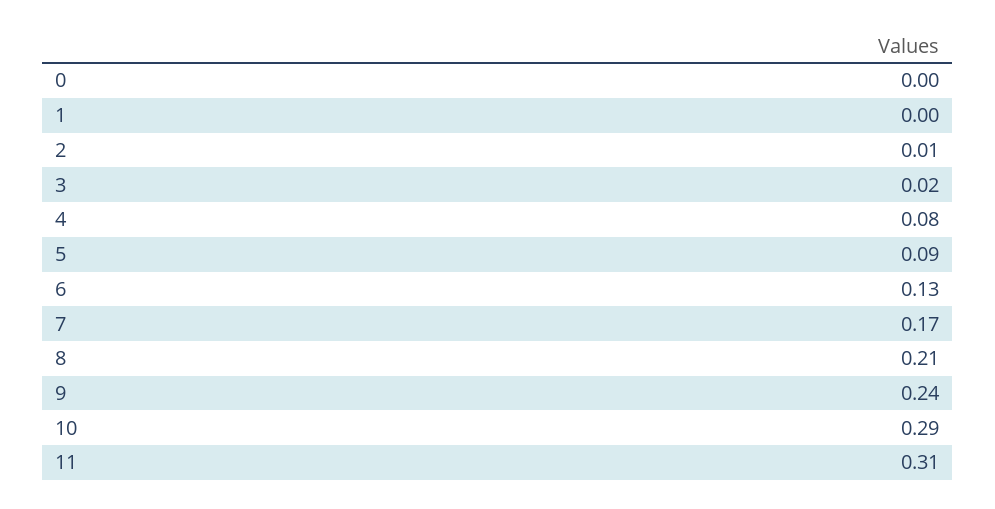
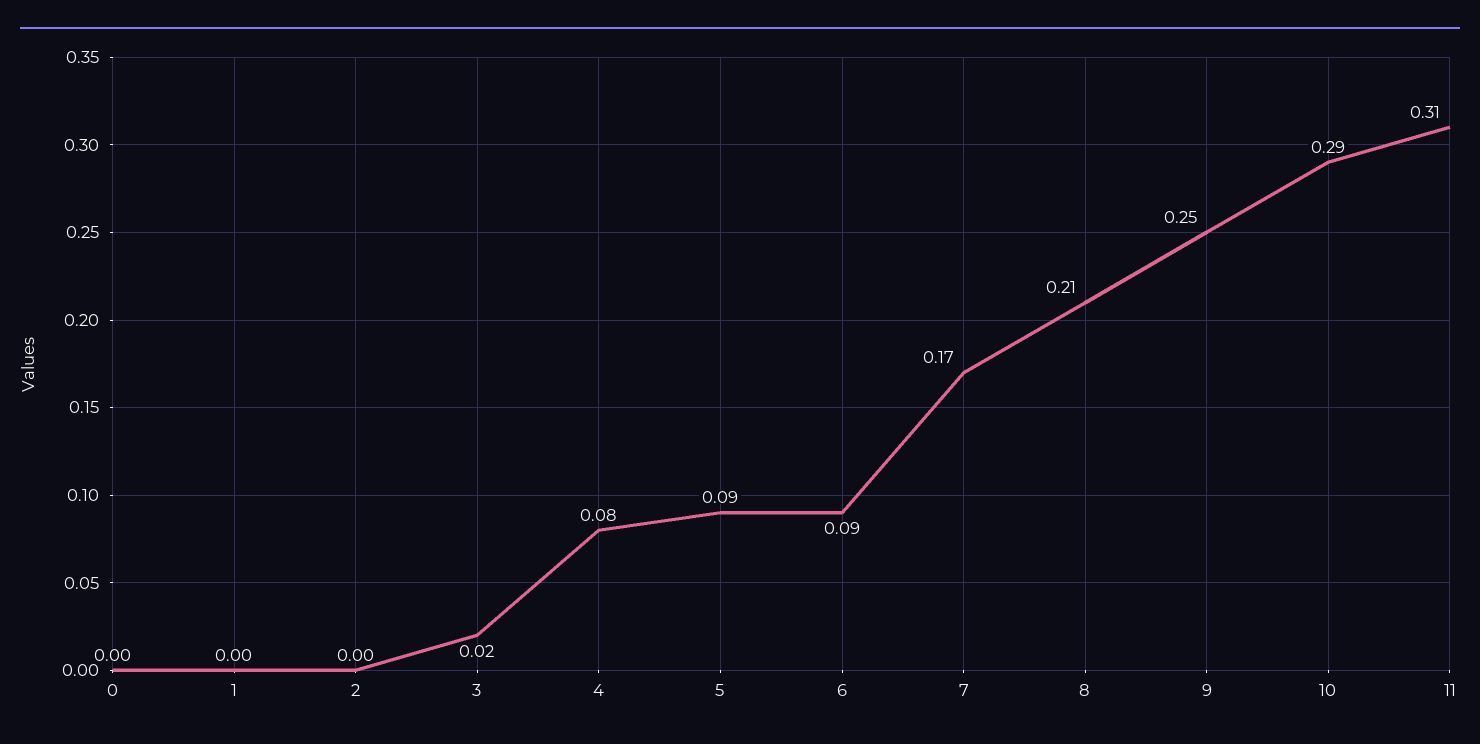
2: 0.01 -> 0
6: 0.13 -> 0.09
9: 0.24 -> 0.25

